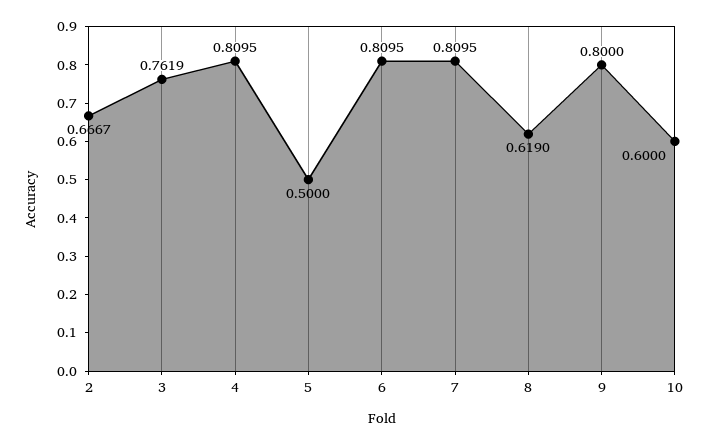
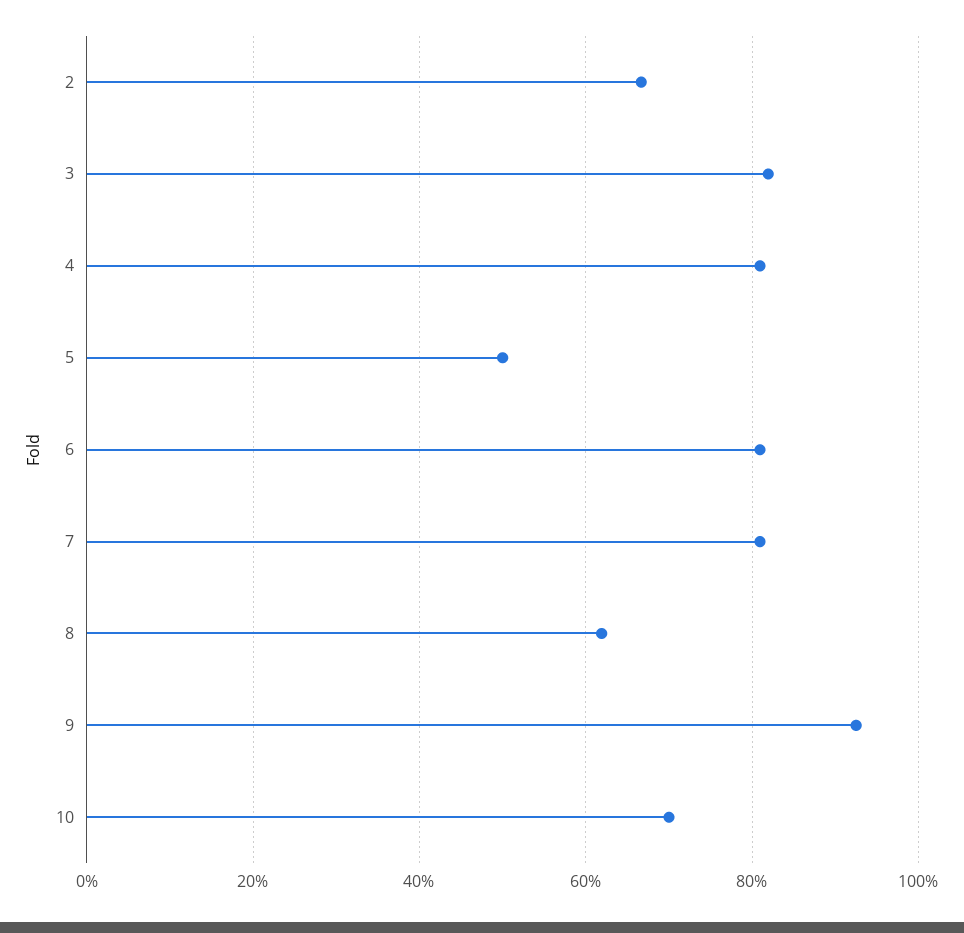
3: 0.7619 -> 0.82
9: 0.8 -> 0.92
10: 0.6 -> 0.7

